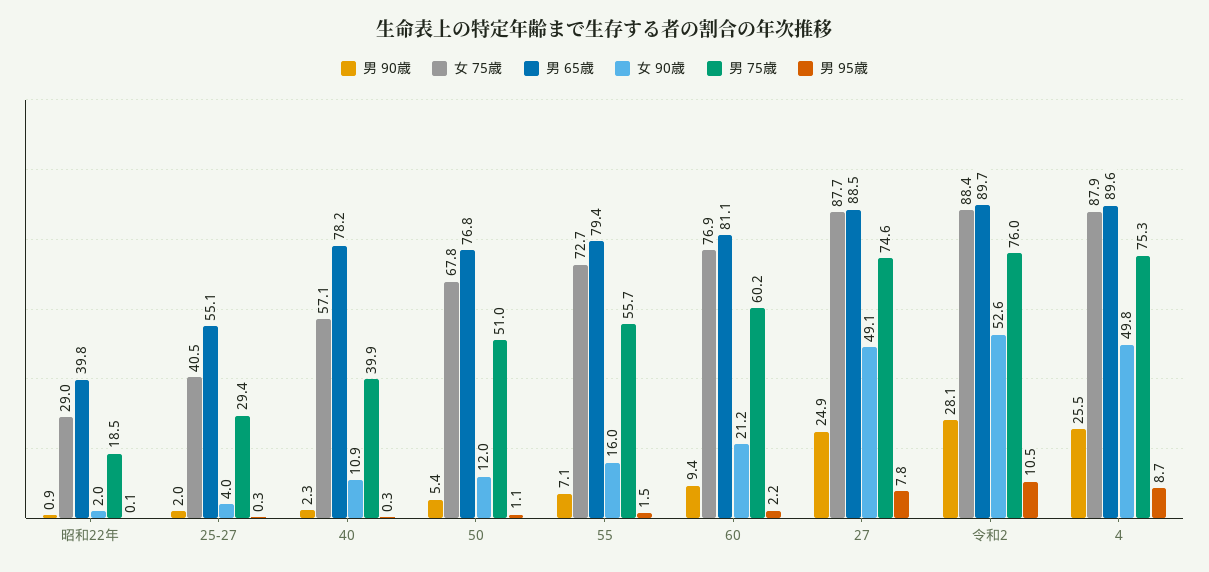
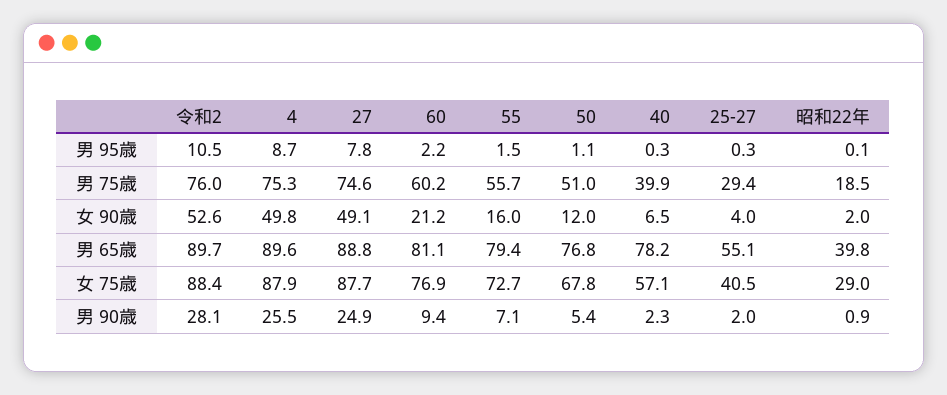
女 90歳, 40: 10.9 -> 6.5
男 65歳, 27: 88.5 -> 88.8

